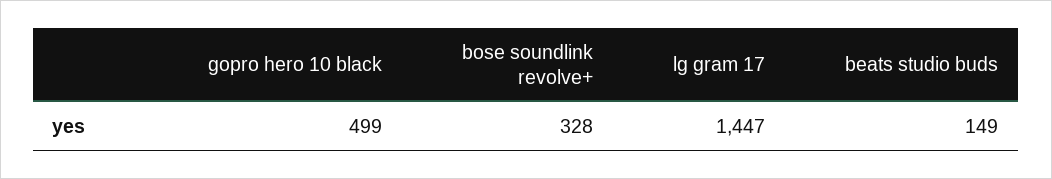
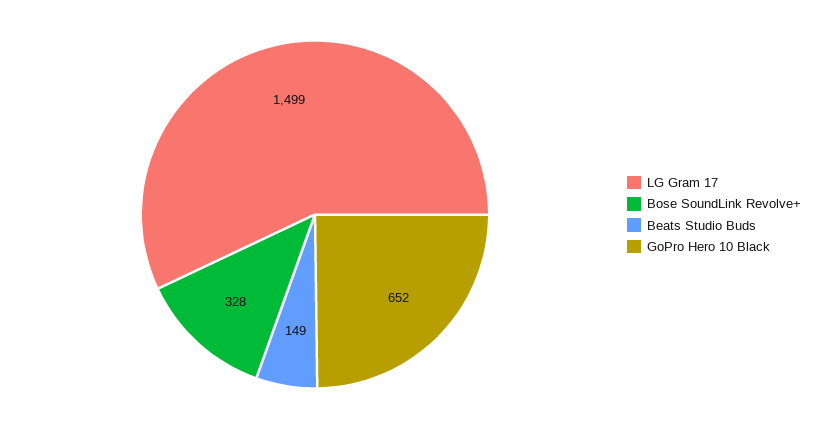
gopro hero 10 black: 499 -> 652
lg gram 17: 1447 -> 1499

